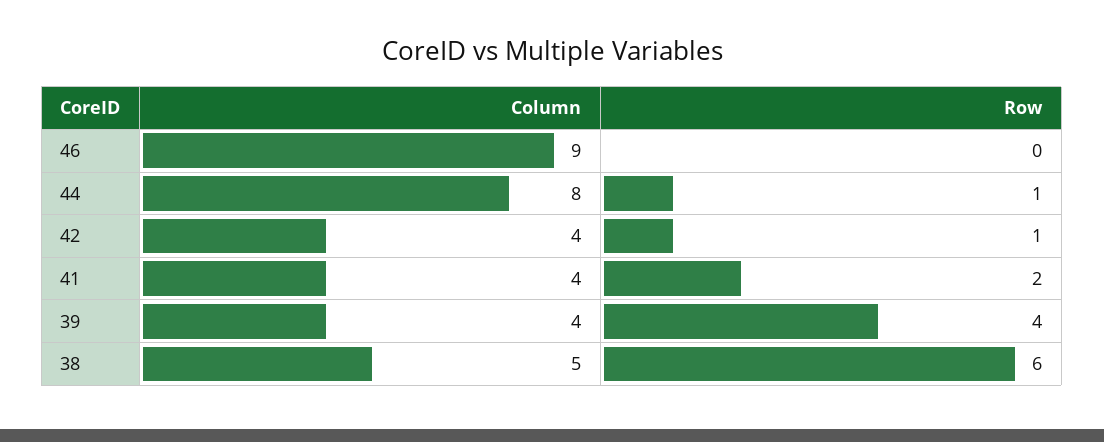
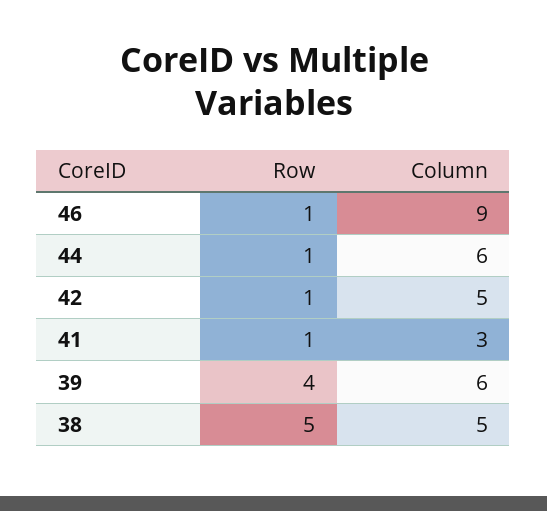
Row, 46: 0 -> 1
Column, 44: 8 -> 6
Column, 42: 4 -> 5
Column, 41: 4 -> 3
Row, 41: 2 -> 1
Column, 39: 4 -> 6
Row, 38: 6 -> 5

